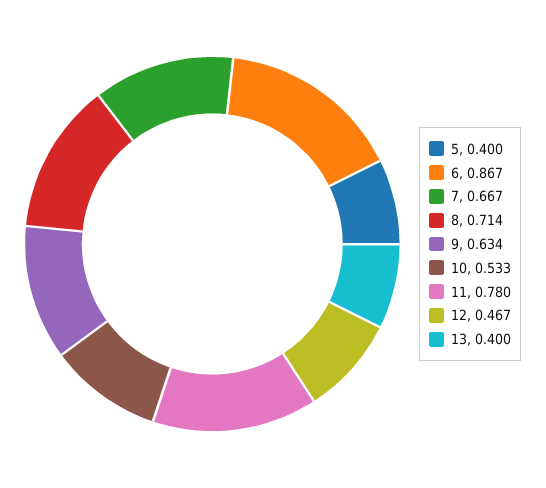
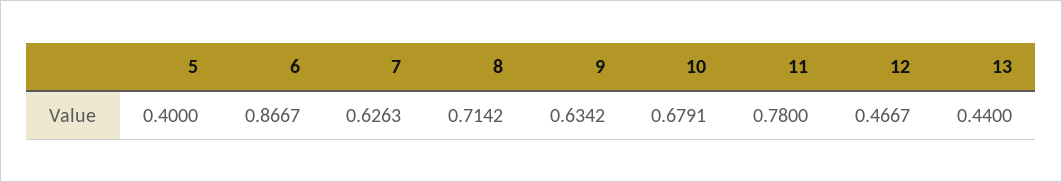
7: 0.667 -> 0.6263
10: 0.533 -> 0.6791
13: 0.4 -> 0.44

